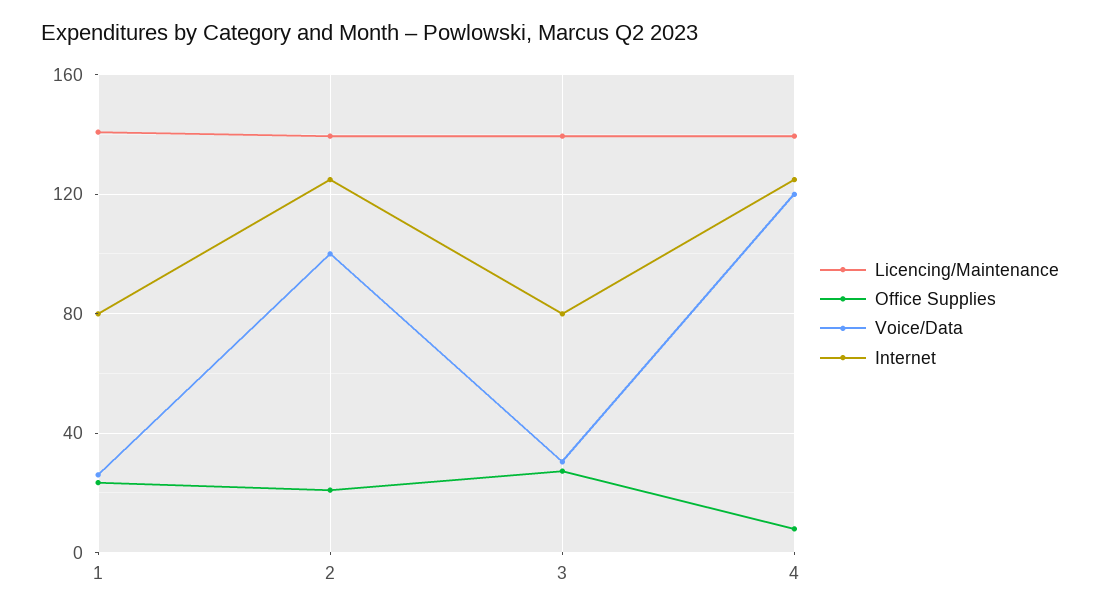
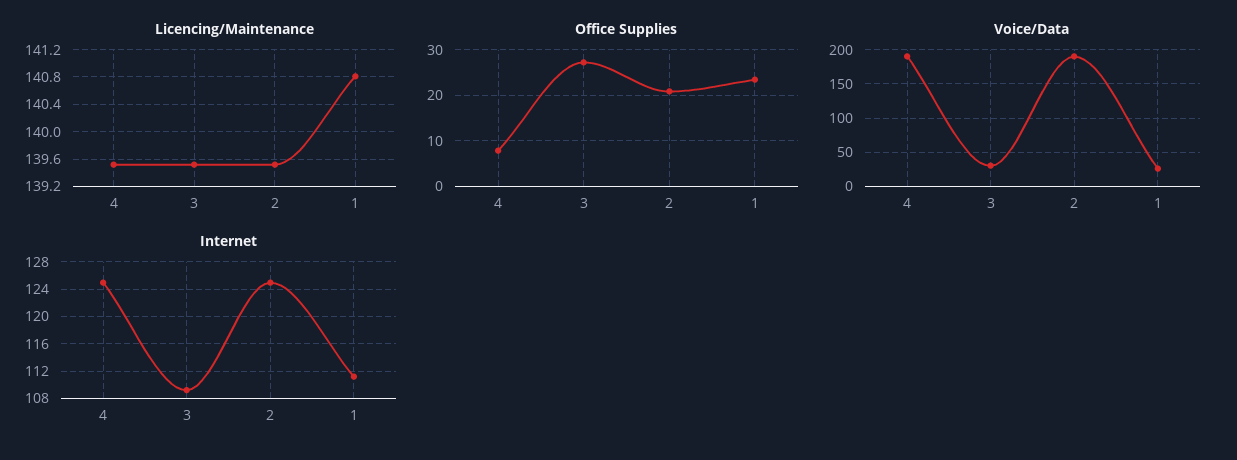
Internet, 1: 80 -> 111
Voice/Data, 2: 100 -> 190
Internet, 3: 80 -> 109
Voice/Data, 4: 120 -> 190

